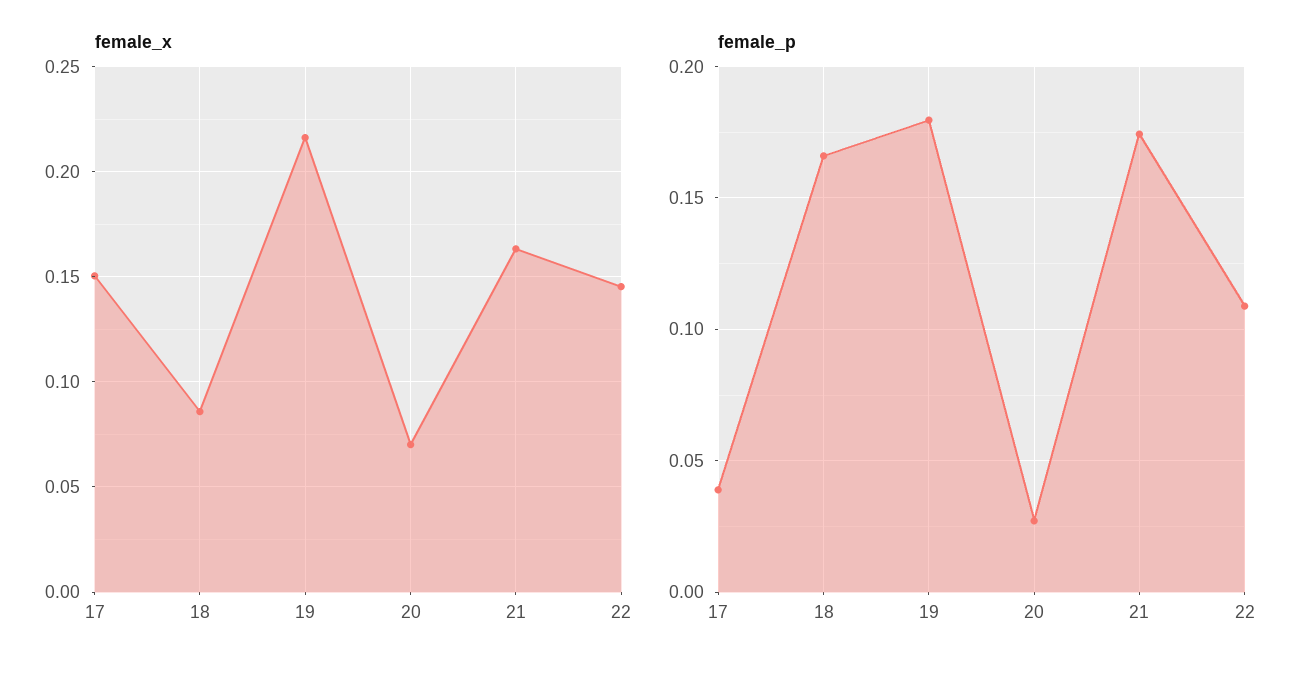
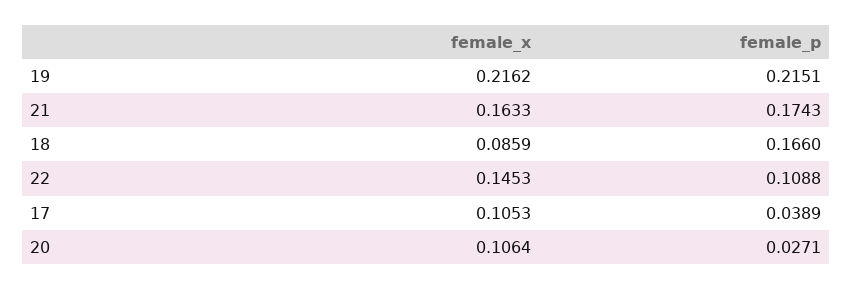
female_x, 17: 0.15 -> 0.1053
female_x, 20: 0.07 -> 0.1064
female_p, 19: 0.18 -> 0.2151

